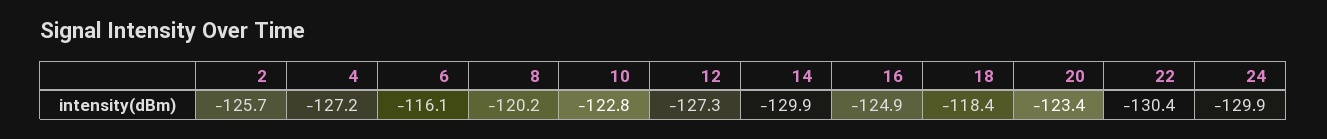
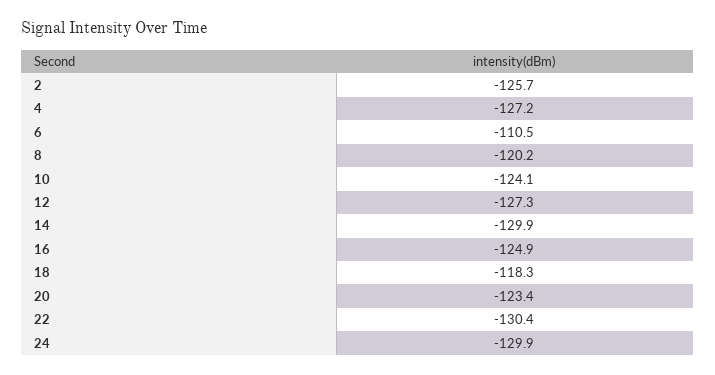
6: -116.1 -> -110.5
10: -122.8 -> -124.1
18: -118.4 -> -118.3

